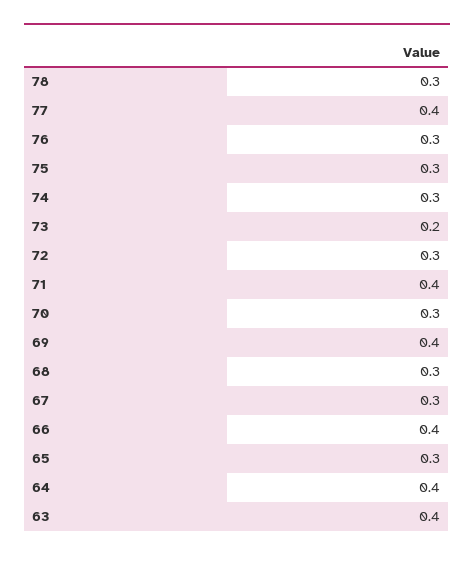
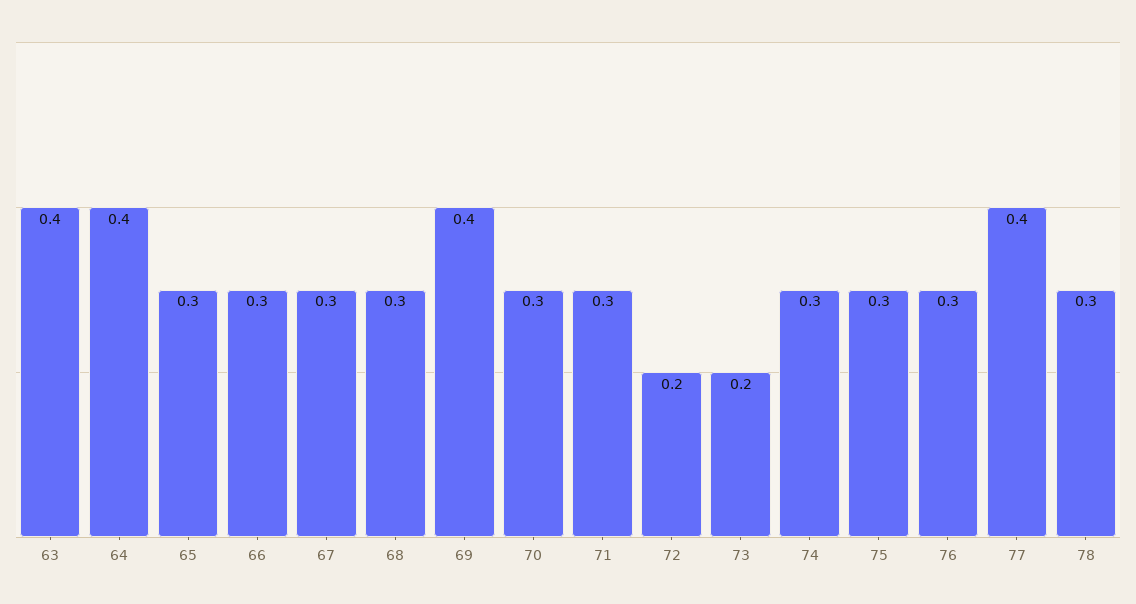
72: 0.3 -> 0.2
71: 0.4 -> 0.3
66: 0.4 -> 0.3

